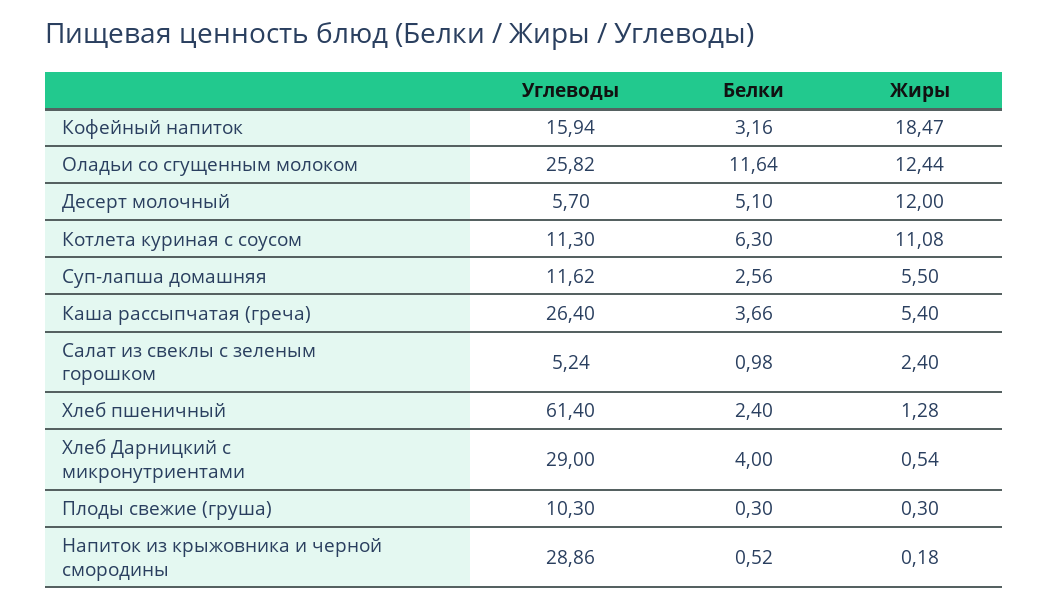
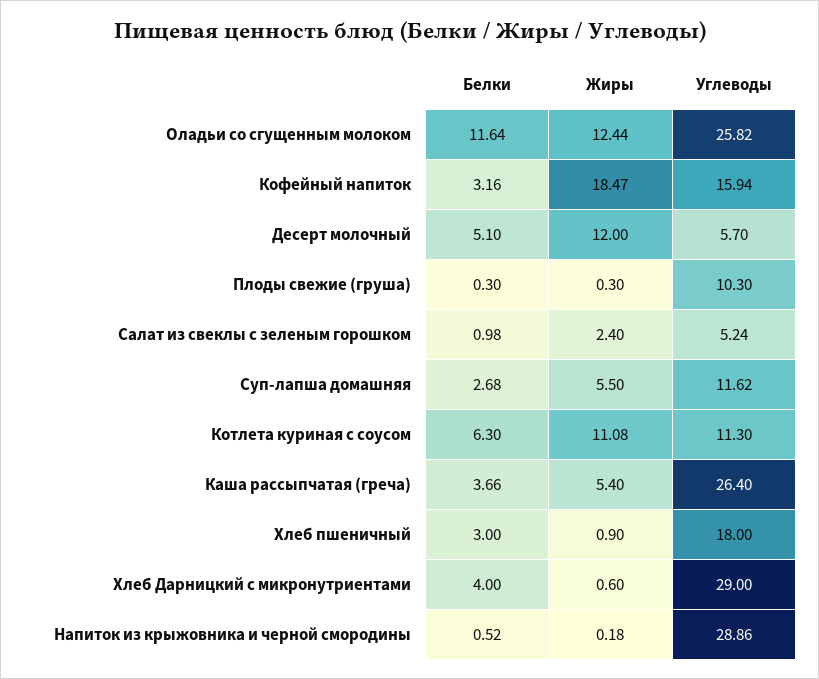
Белки, Суп-лапша домашняя: 2.56 -> 2.68
Углеводы, Хлеб пшеничный: 61.4 -> 18
Белки, Хлеб пшеничный: 2.4 -> 3
Жиры, Хлеб пшеничный: 1.28 -> 0.9
Жиры, Хлеб Дарницкий с микронутриентами: 0.54 -> 0.6

